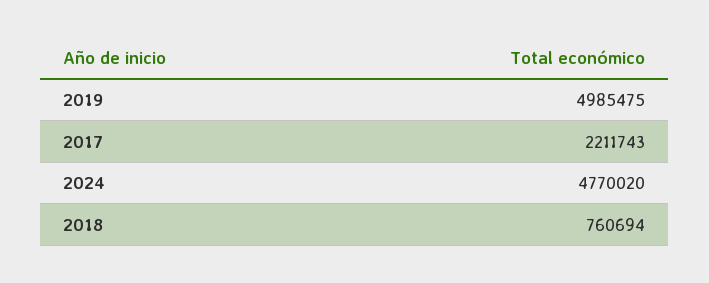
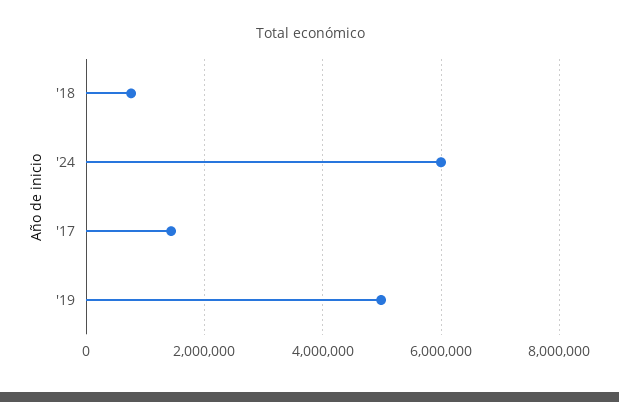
2017: 2211743 -> 1400000
2024: 4770020 -> 6000000

